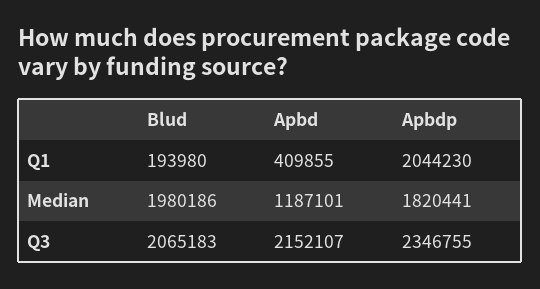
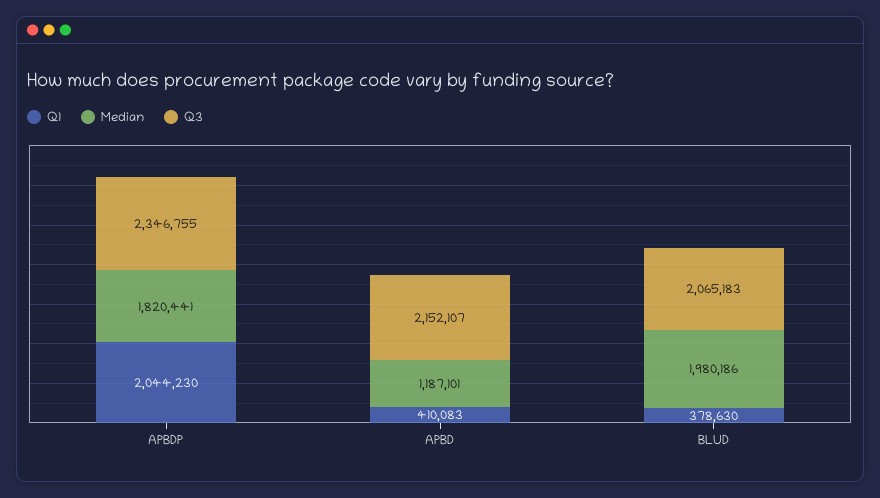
Q1, Blud: 193980 -> 378630
Q1, Apbd: 409855 -> 410083

